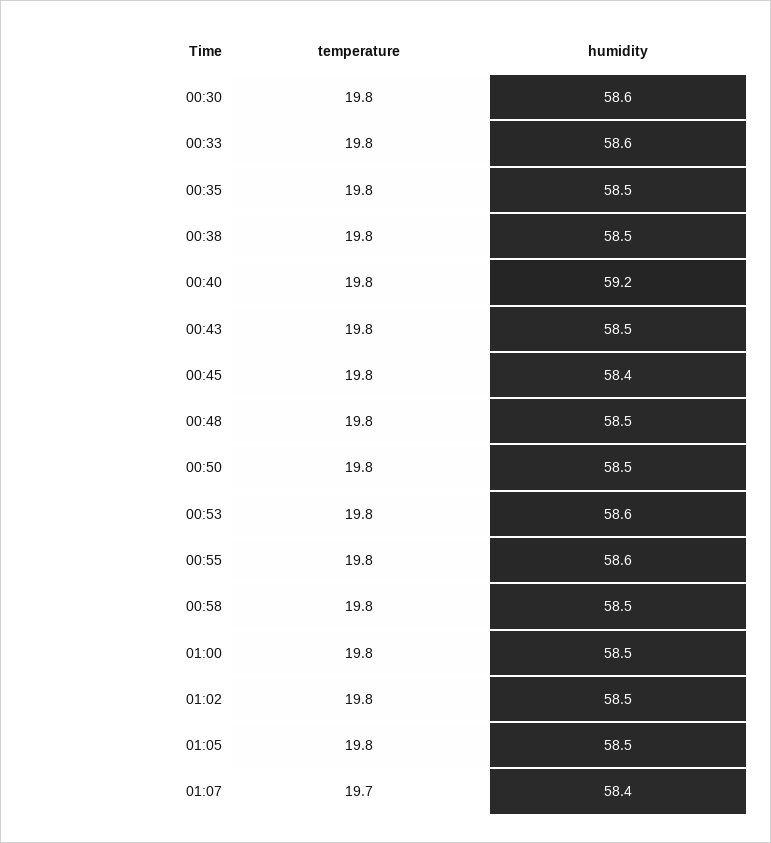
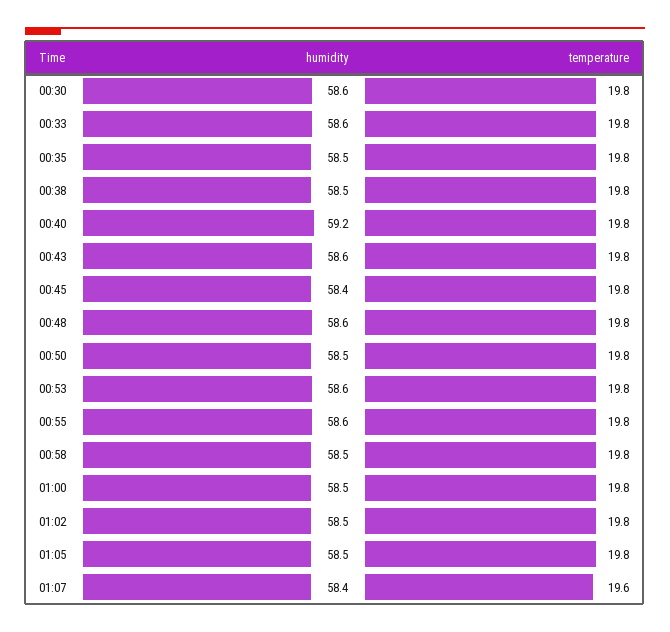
humidity, 00:43: 58.5 -> 58.6
humidity, 00:48: 58.5 -> 58.6
temperature, 01:07: 19.7 -> 19.6

